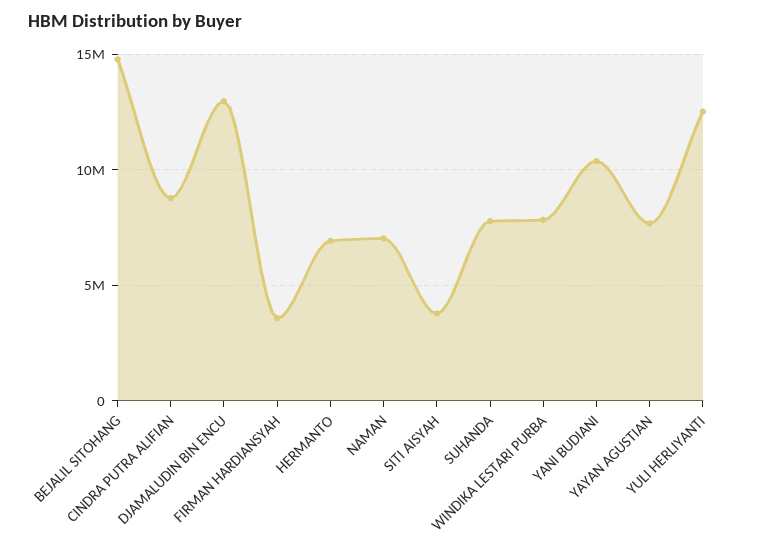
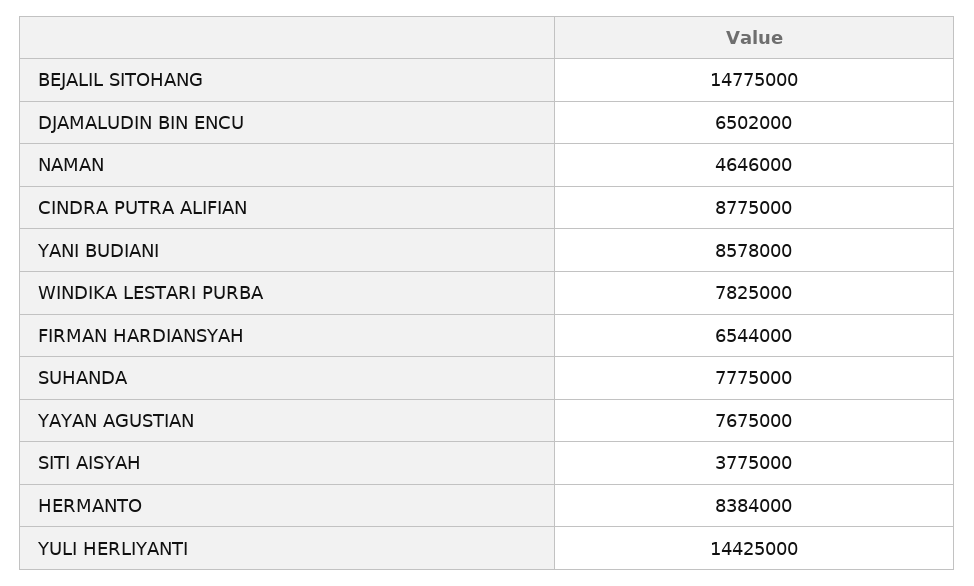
DJAMALUDIN BIN ENCU: 13000000 -> 6502000
FIRMAN HARDIANSYAH: 3500000 -> 6544000
HERMANTO: 7000000 -> 8384000
NAMAN: 7000000 -> 4646000
YANI BUDIANI: 10500000 -> 8578000
YULI HERLIYANTI: 12500000 -> 14425000

